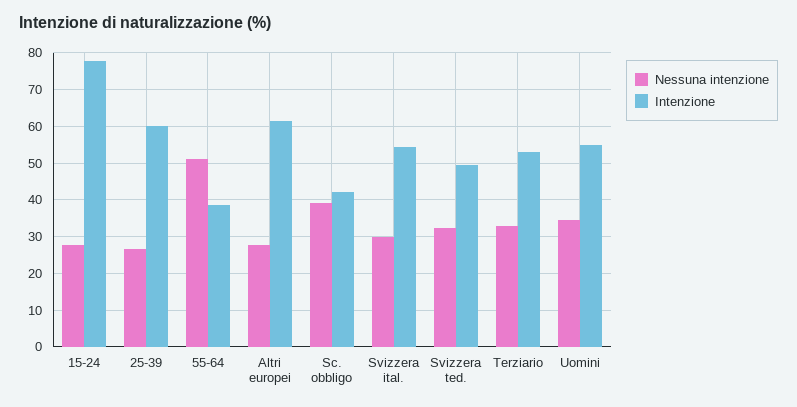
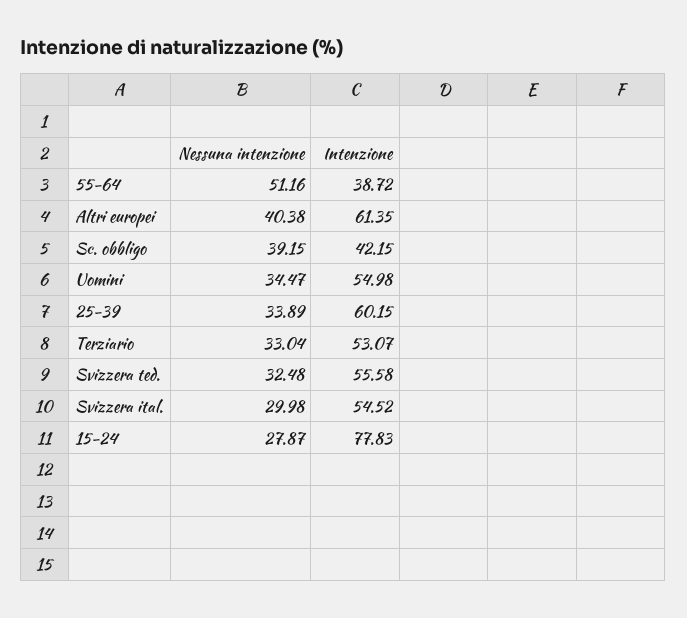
Nessuna intenzione, 25-39: 26 -> 33.89
Nessuna intenzione, Altri europei: 28 -> 40.38
Intenzione, Svizzera ted.: 50 -> 55.58

